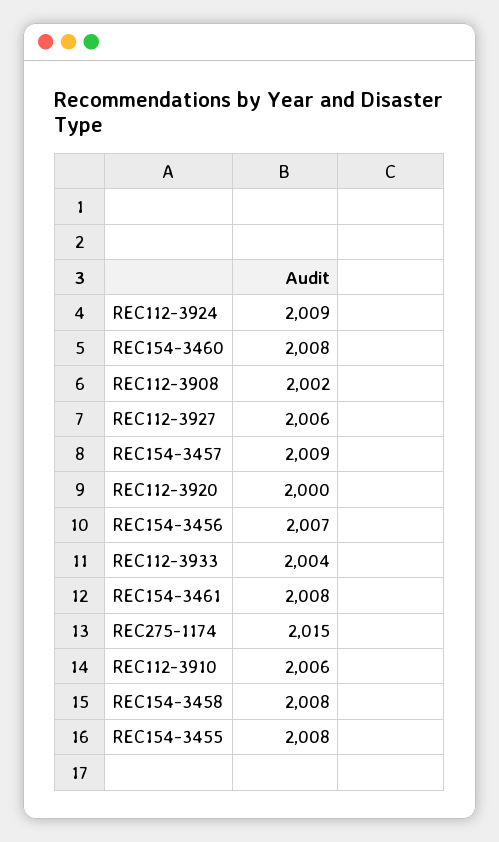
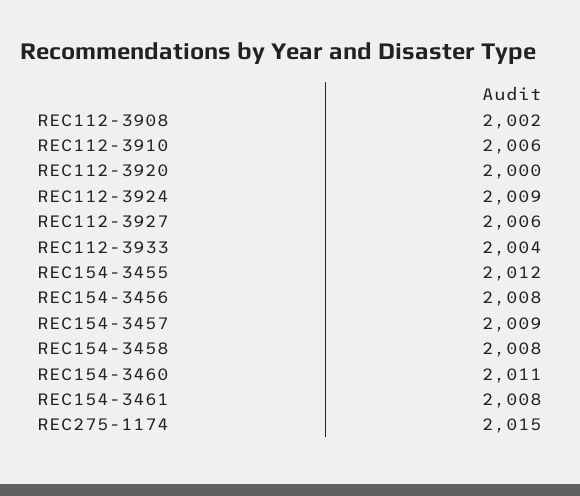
REC154-3460: 2008 -> 2011
REC154-3456: 2007 -> 2008
REC154-3455: 2008 -> 2012

